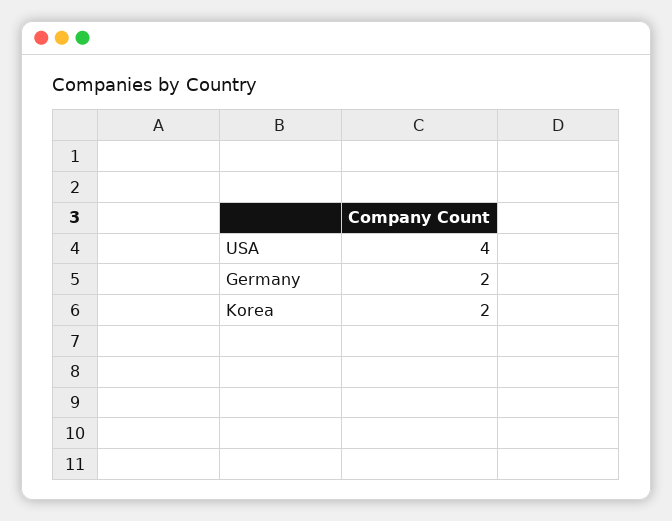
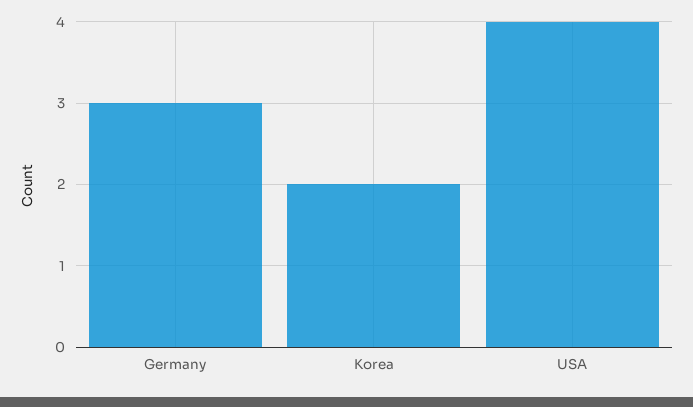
Germany: 2 -> 3

